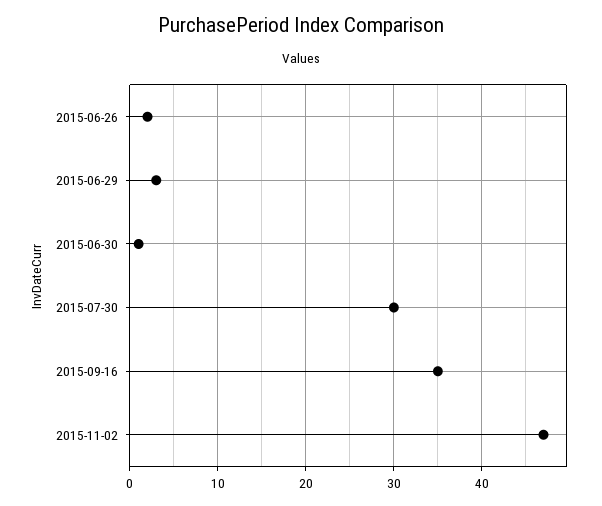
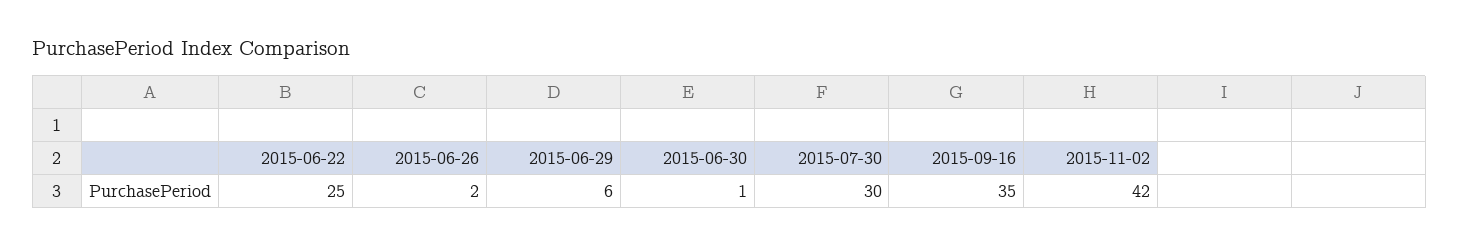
2015-06-29: 3 -> 6
2015-11-02: 47 -> 42
2015-06-22: none -> 25

